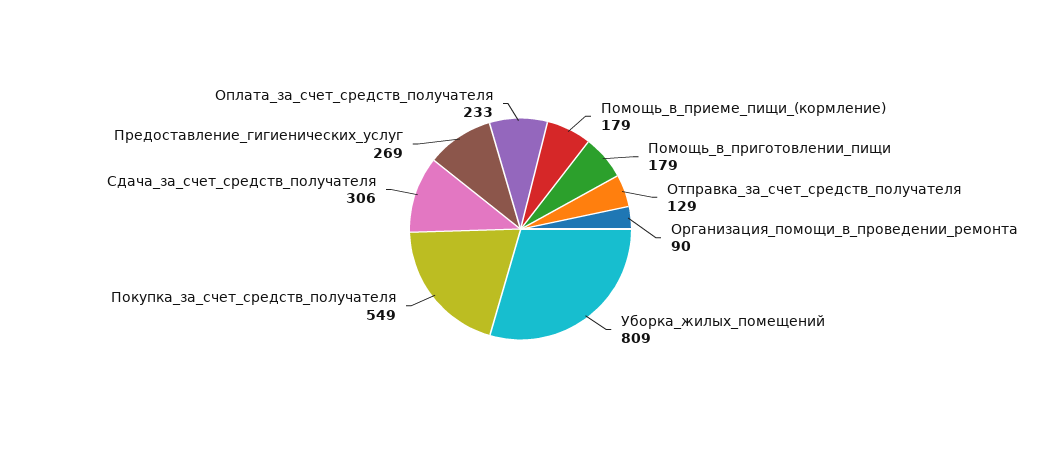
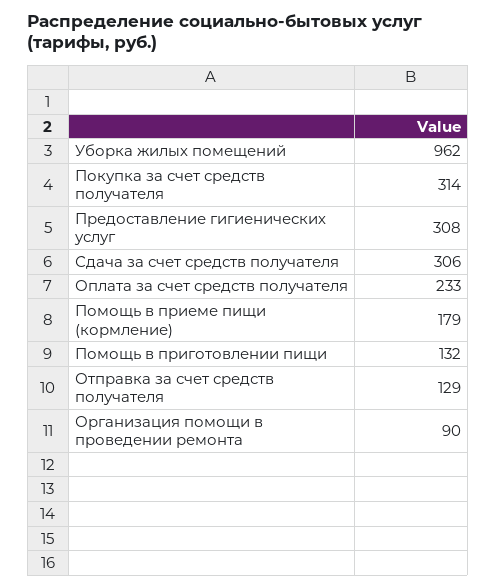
Помощь_в_приготовлении_пищи: 179 -> 132
Уборка_жилых_помещений: 809 -> 962
Покупка_за_счет_средств_получателя: 549 -> 314
Предоставление_гигиенических_услуг: 269 -> 308

